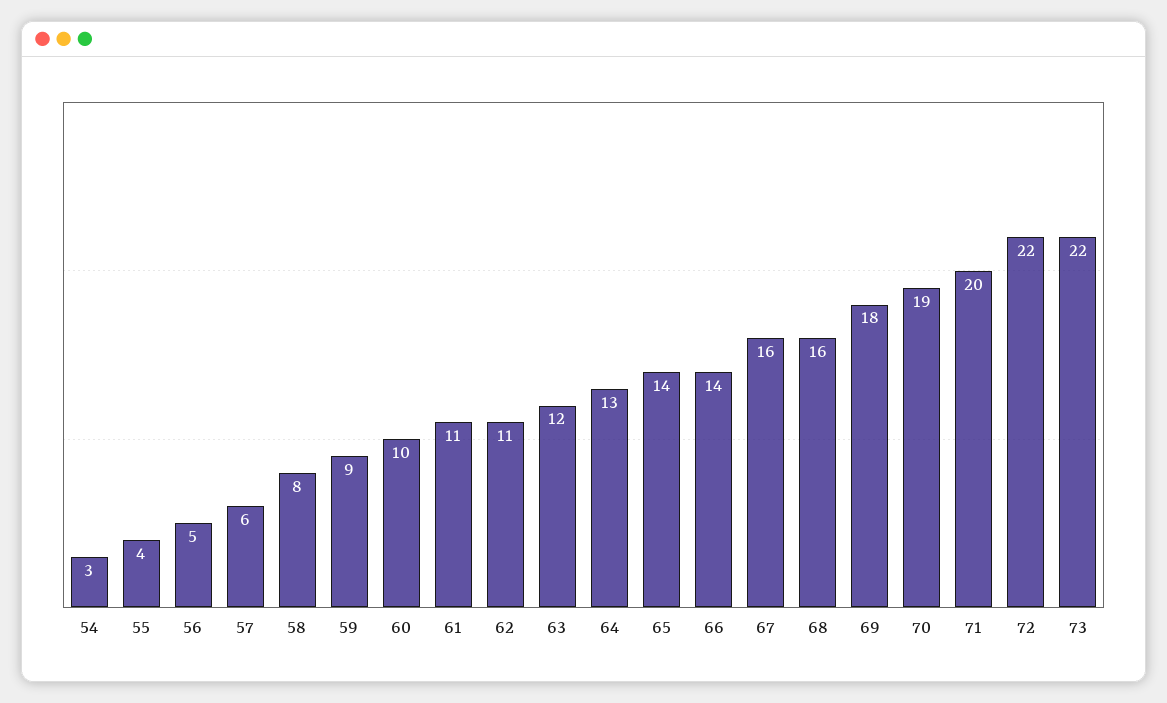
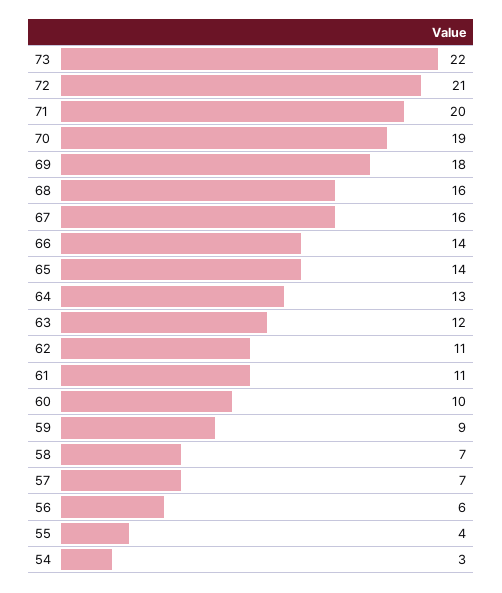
56: 5 -> 6
57: 6 -> 7
58: 8 -> 7
72: 22 -> 21

